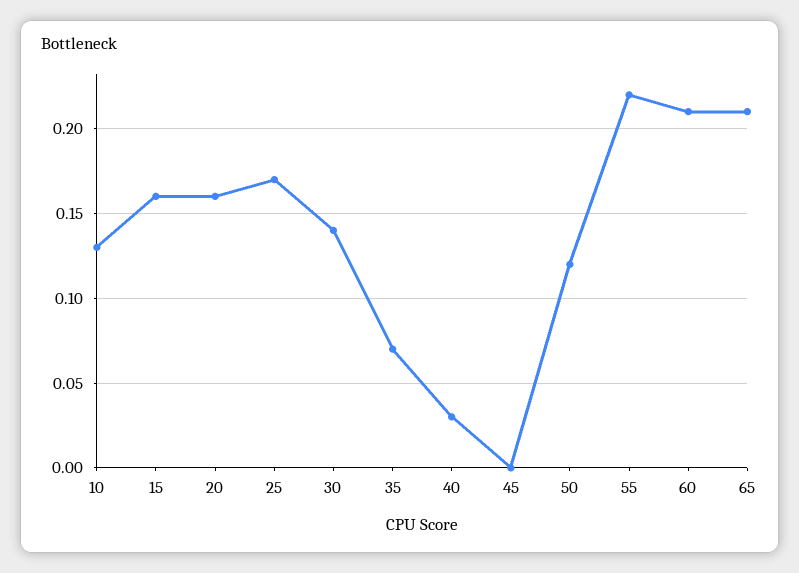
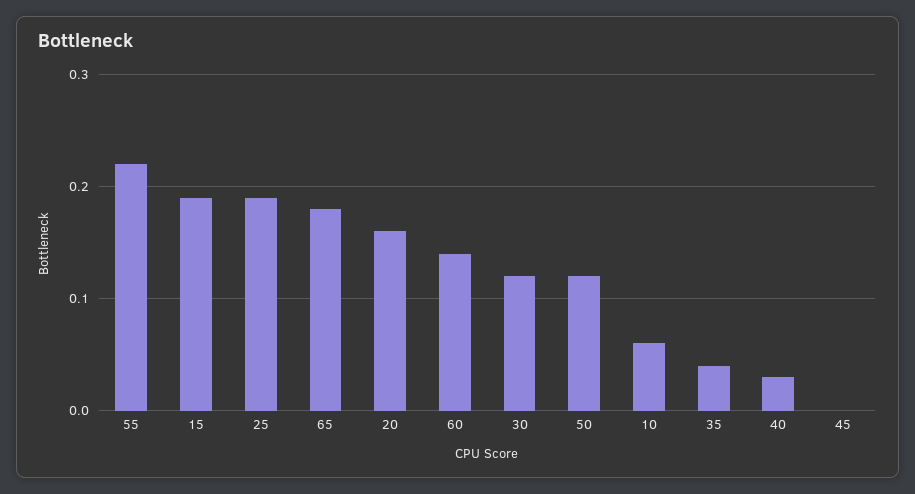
10: 0.13 -> 0.06
15: 0.16 -> 0.19
25: 0.17 -> 0.19
30: 0.14 -> 0.12
35: 0.07 -> 0.04
60: 0.21 -> 0.14
65: 0.21 -> 0.18

